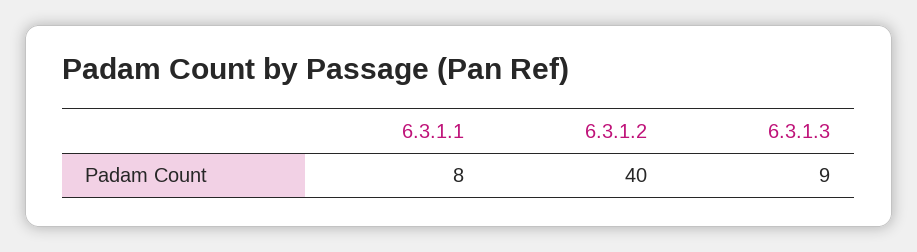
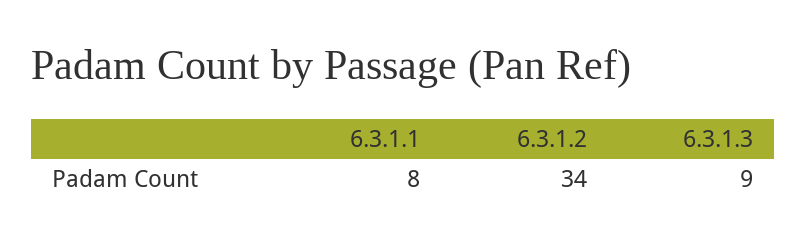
6.3.1.2: 40 -> 34

